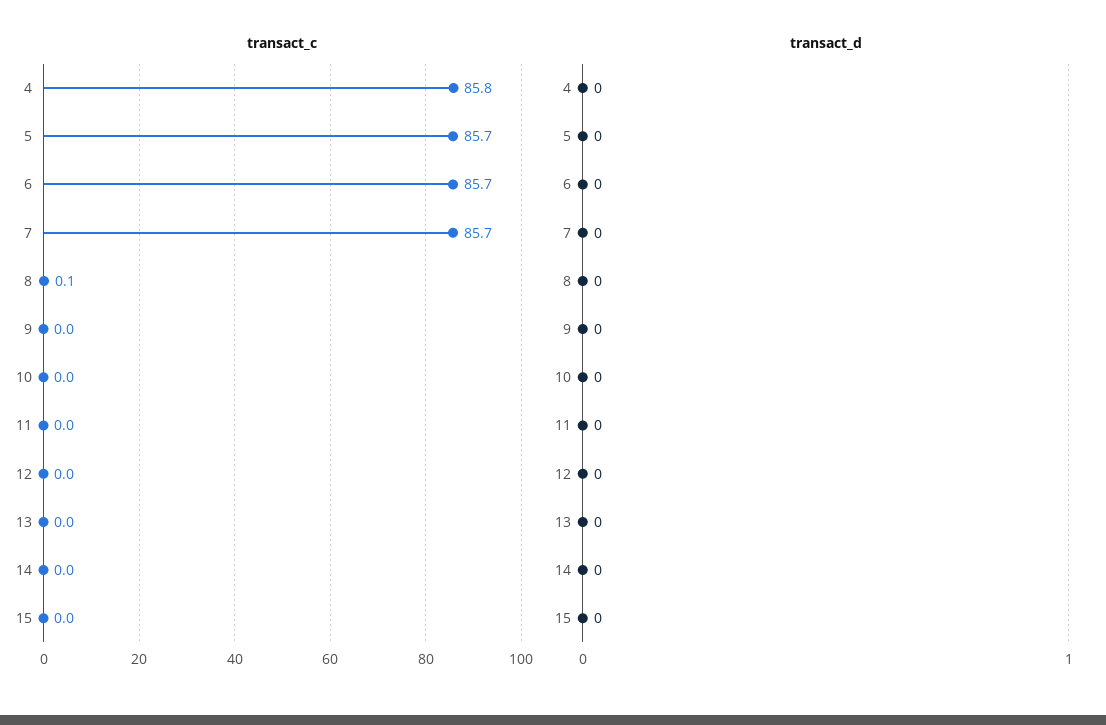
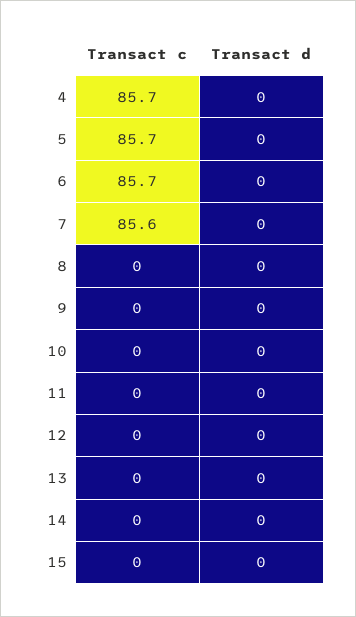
transact_c, 4: 85.8 -> 85.7
transact_c, 7: 85.7 -> 85.6
transact_c, 8: 0.1 -> 0

